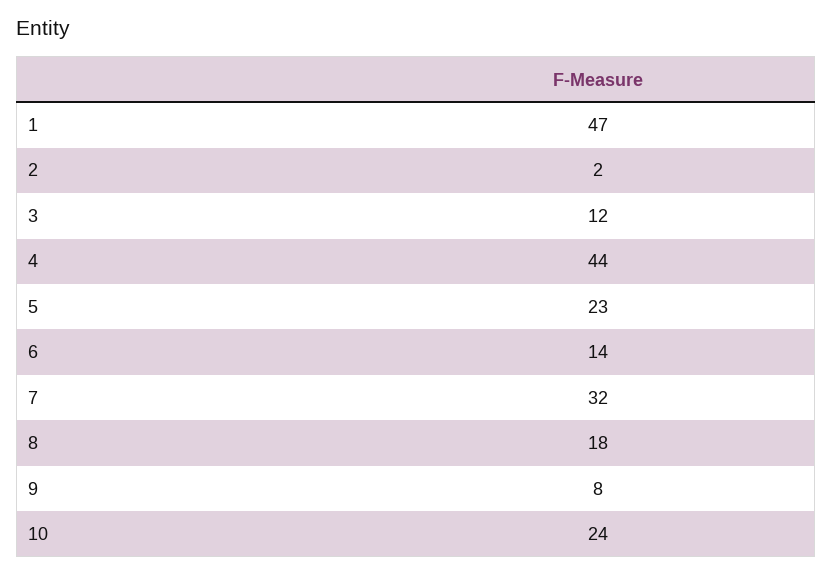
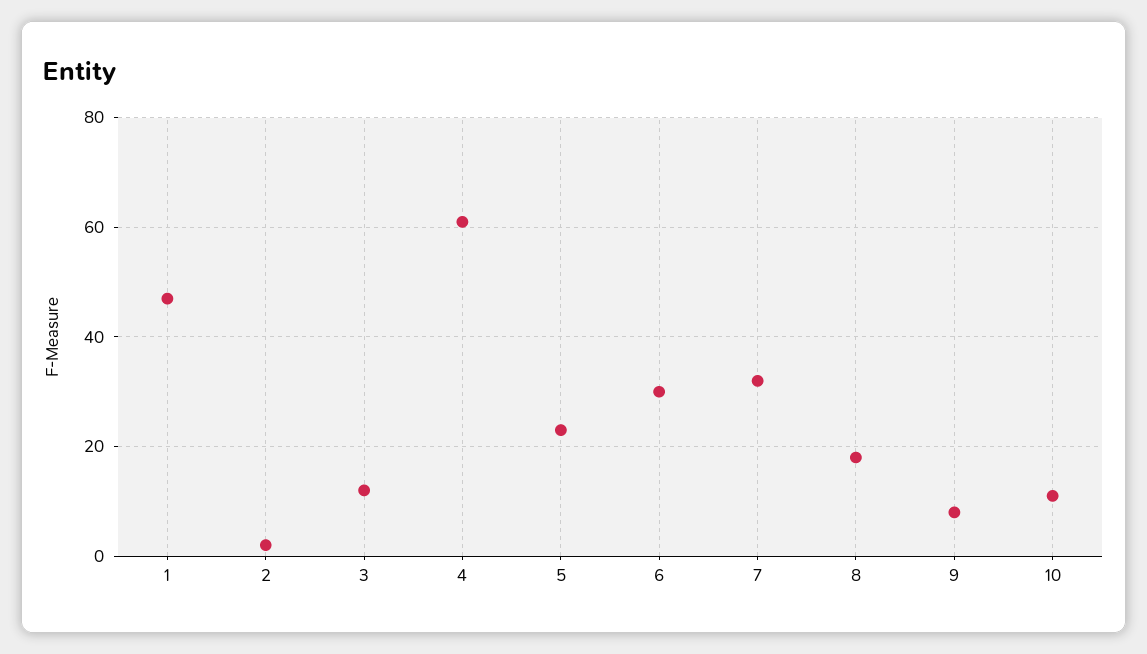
4: 44 -> 60
6: 14 -> 30
10: 24 -> 10

